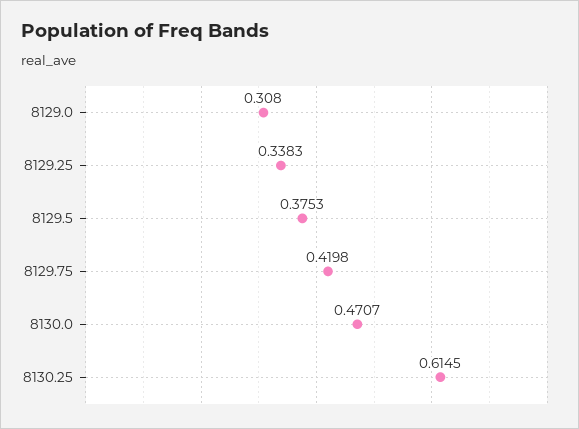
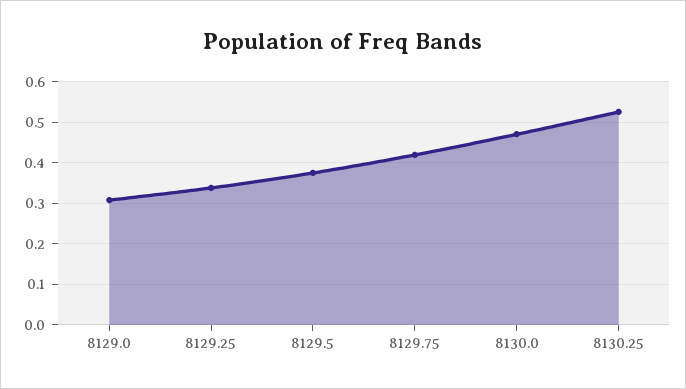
8130.25: 0.6145 -> 0.52

